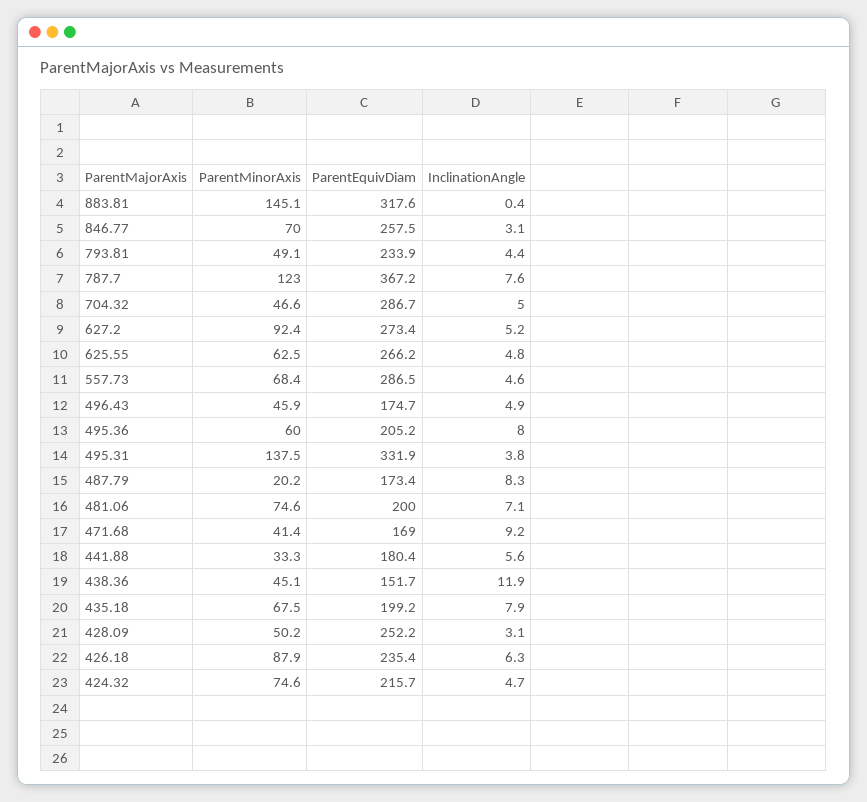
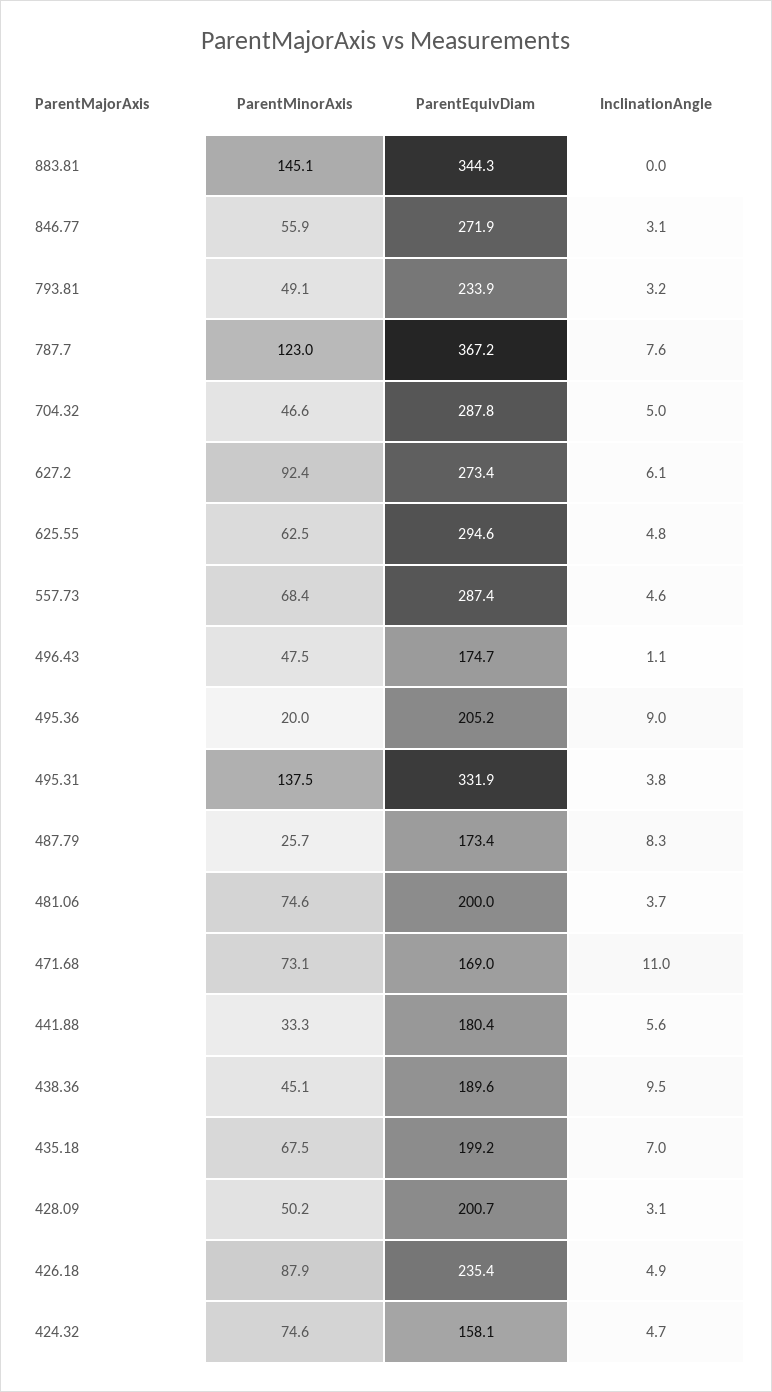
ParentEquivDiam, 883.81: 317.6 -> 344.3
InclinationAngle, 883.81: 0.4 -> 0
ParentMinorAxis, 846.77: 70 -> 55.9
ParentEquivDiam, 846.77: 257.5 -> 271.9
InclinationAngle, 793.81: 4.4 -> 3.2
ParentEquivDiam, 704.32: 286.7 -> 287.8
InclinationAngle, 627.2: 5.2 -> 6.1
ParentEquivDiam, 625.55: 266.2 -> 294.6
ParentEquivDiam, 557.73: 286.5 -> 287.4
ParentMinorAxis, 496.43: 45.9 -> 47.5
InclinationAngle, 496.43: 4.9 -> 1.1
ParentMinorAxis, 495.36: 60 -> 20
InclinationAngle, 495.36: 8 -> 9
ParentMinorAxis, 487.79: 20.2 -> 25.7
InclinationAngle, 481.06: 7.1 -> 3.7
ParentMinorAxis, 471.68: 41.4 -> 73.1
InclinationAngle, 471.68: 9.2 -> 11
ParentEquivDiam, 438.36: 151.7 -> 189.6
InclinationAngle, 438.36: 11.9 -> 9.5
InclinationAngle, 435.18: 7.9 -> 7
ParentEquivDiam, 428.09: 252.2 -> 200.7
InclinationAngle, 426.18: 6.3 -> 4.9
ParentEquivDiam, 424.32: 215.7 -> 158.1

